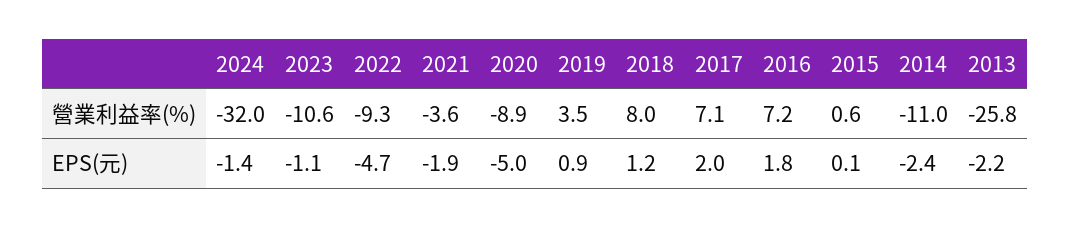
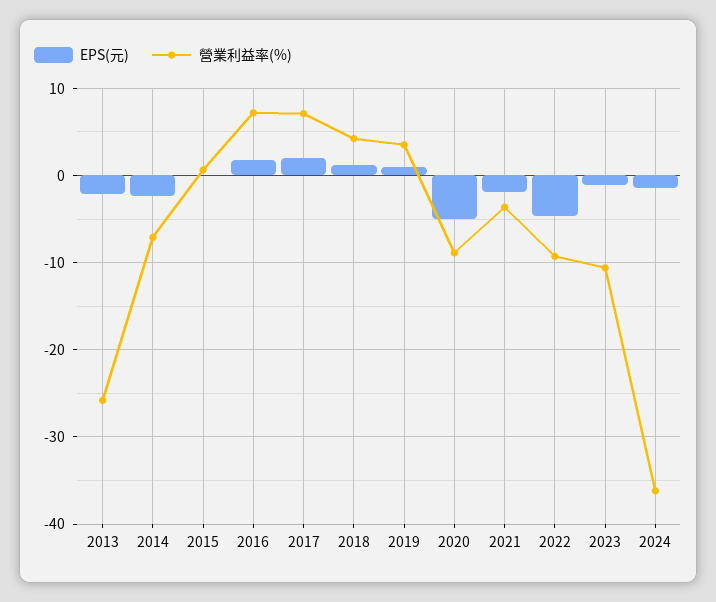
營業利益率(%), 2024: -32 -> -36
營業利益率(%), 2018: 8 -> 4
營業利益率(%), 2014: -11 -> -7

